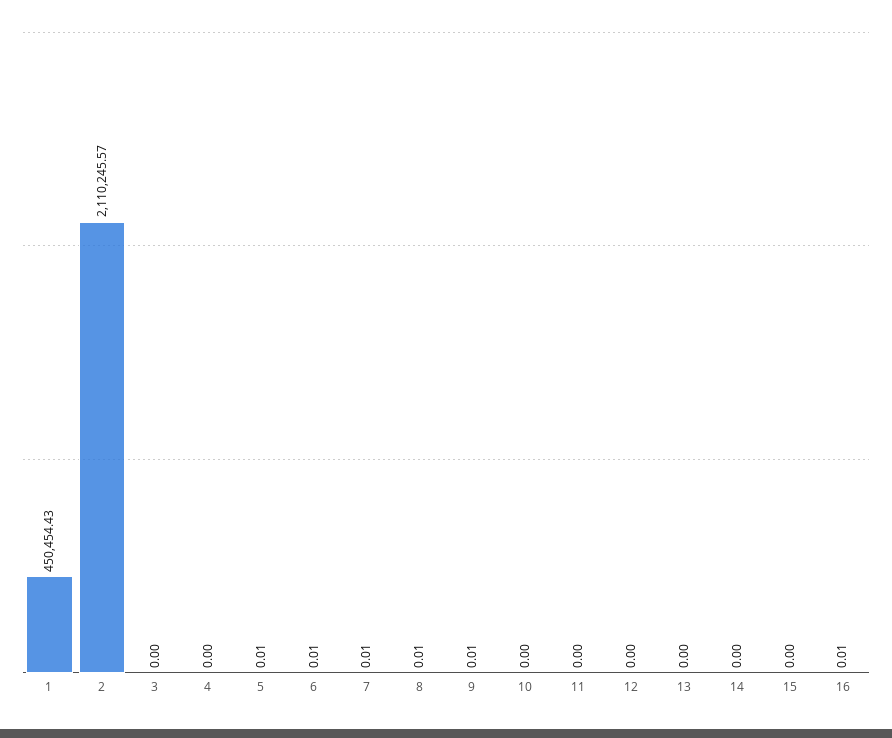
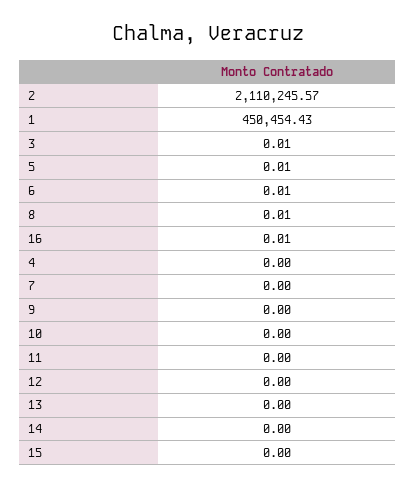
3: 0 -> 0.01
7: 0.01 -> 0
9: 0.01 -> 0

